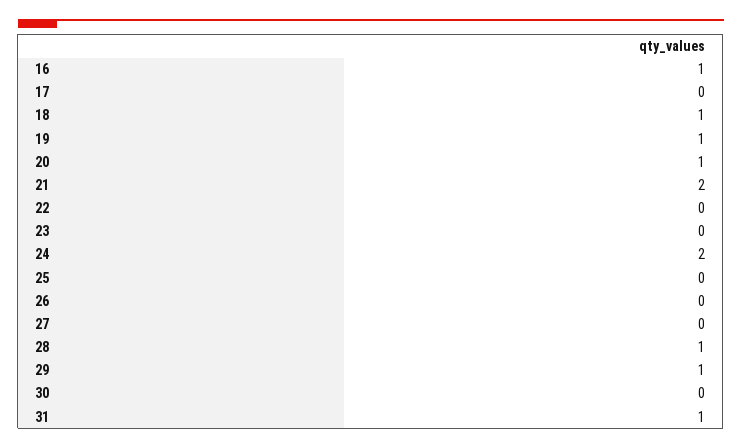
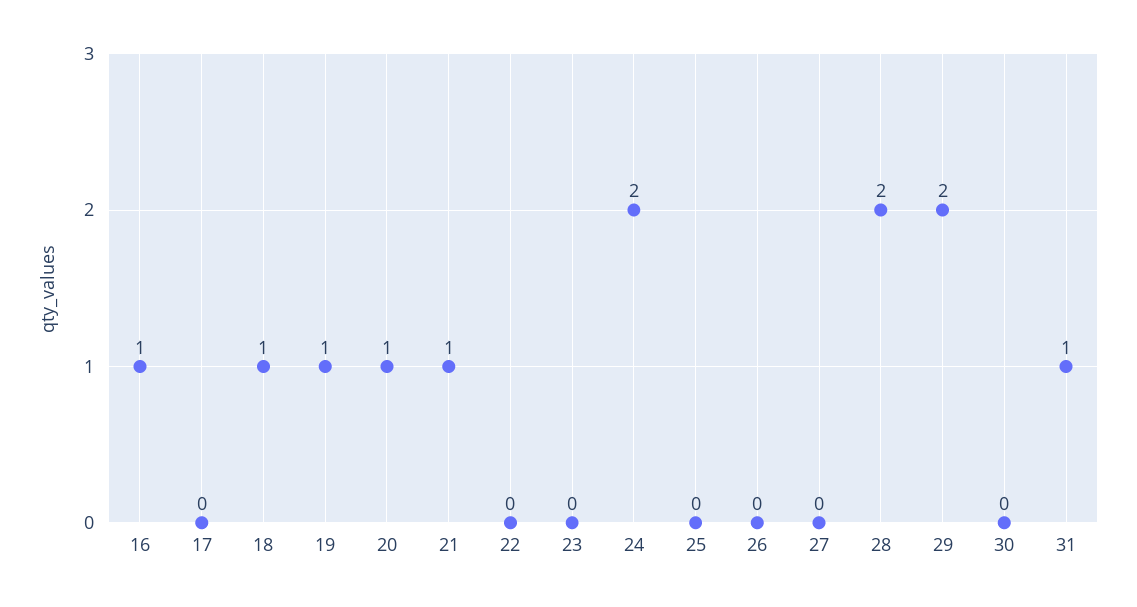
21: 2 -> 1
28: 1 -> 2
29: 1 -> 2

